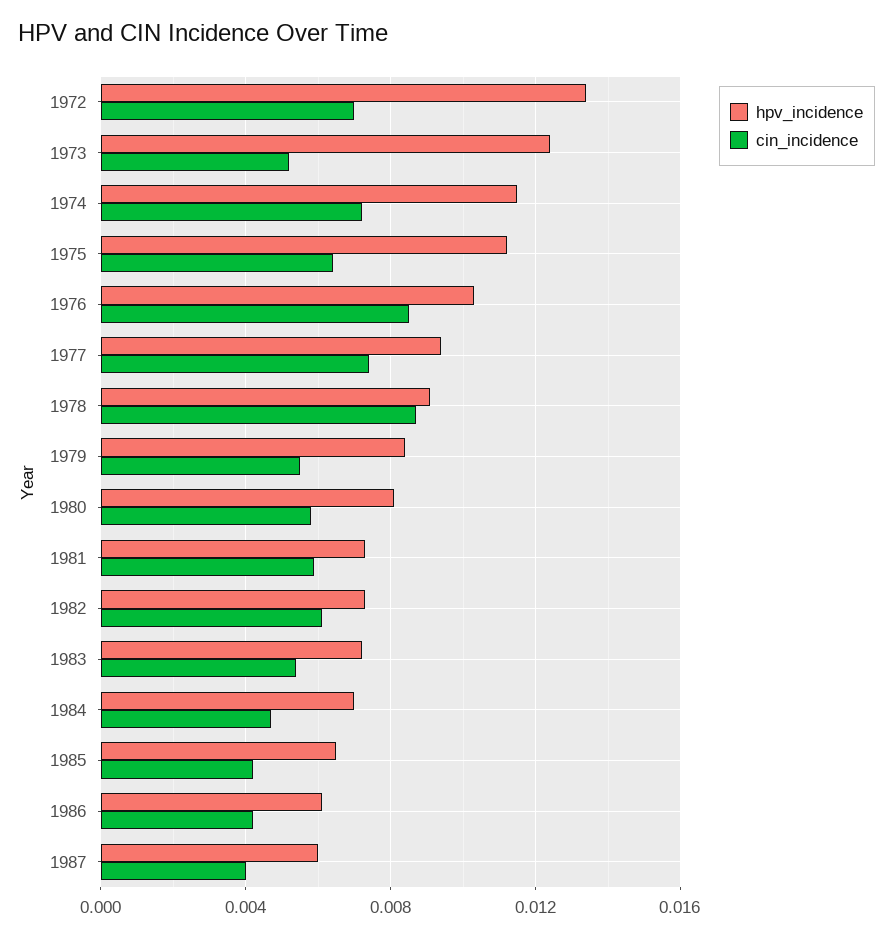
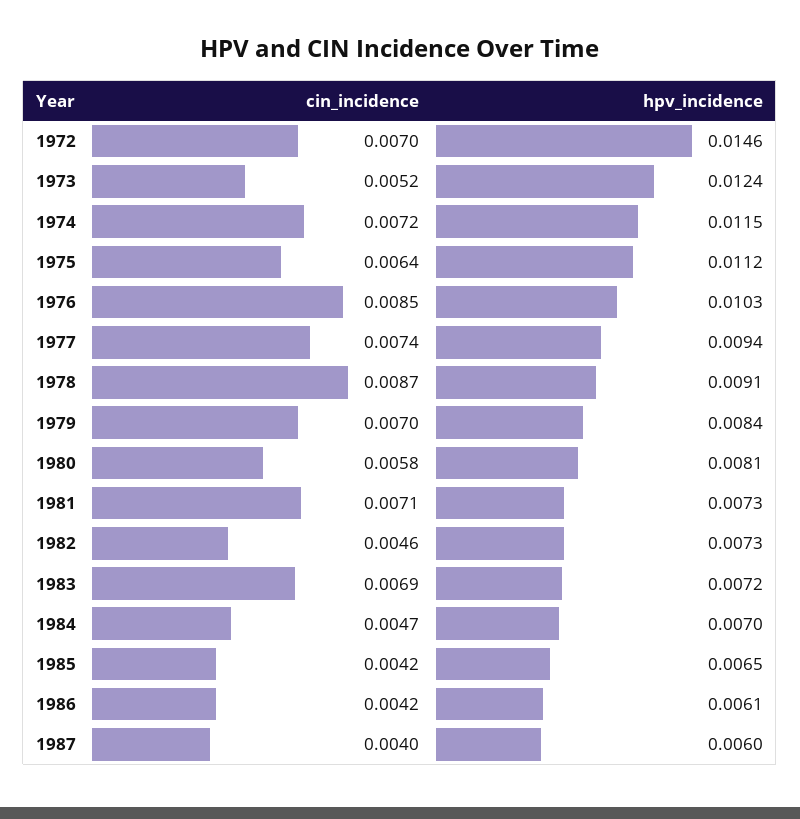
hpv_incidence, 1972: 0.0135 -> 0.0146
cin_incidence, 1979: 0.0055 -> 0.007
cin_incidence, 1981: 0.006 -> 0.0071
cin_incidence, 1982: 0.006 -> 0.0046
cin_incidence, 1983: 0.0055 -> 0.0069

